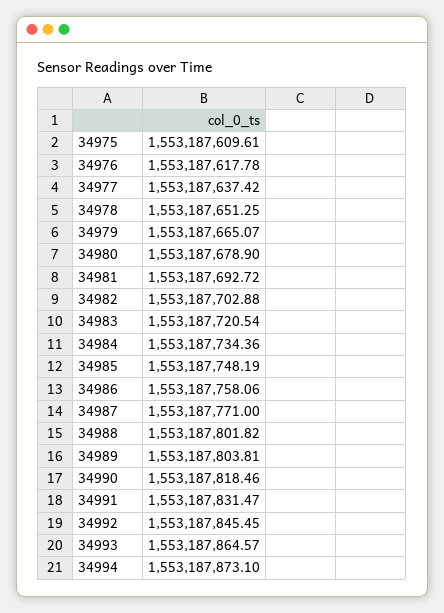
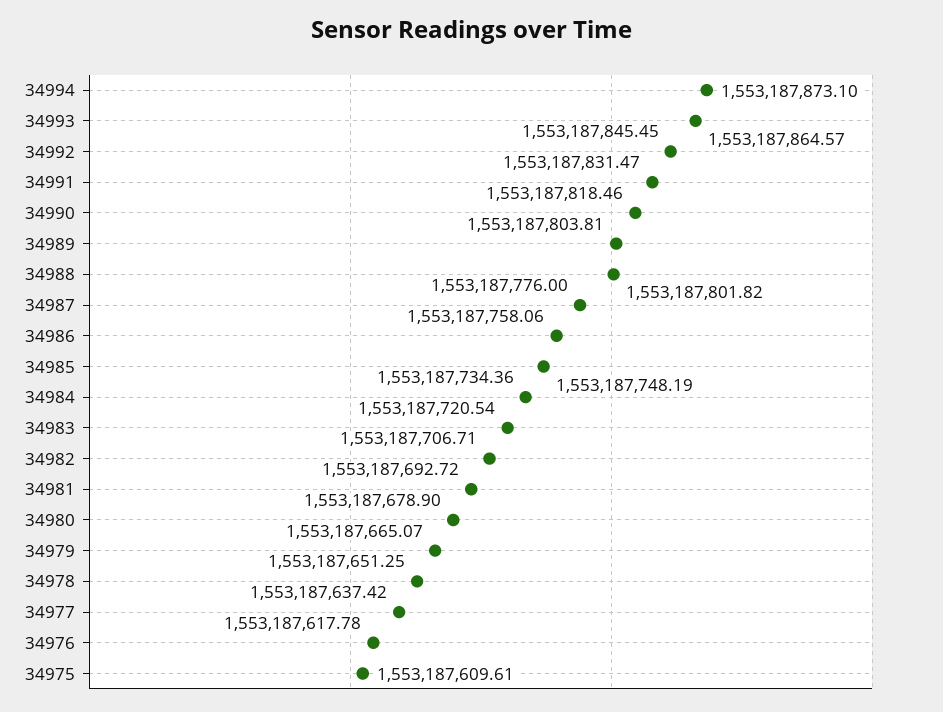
34982: 1553187702.88 -> 1553187706.71
34987: 1553187771 -> 1553187776

